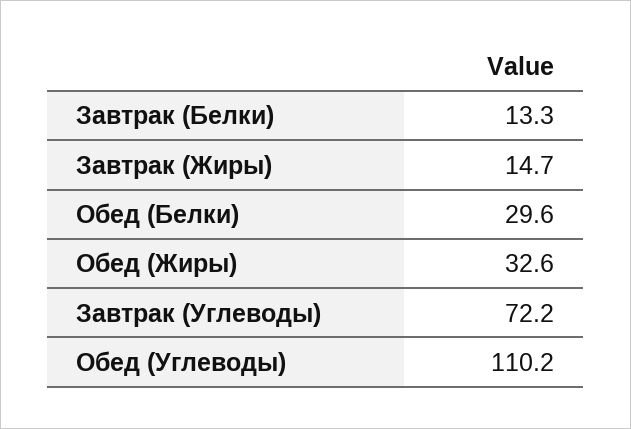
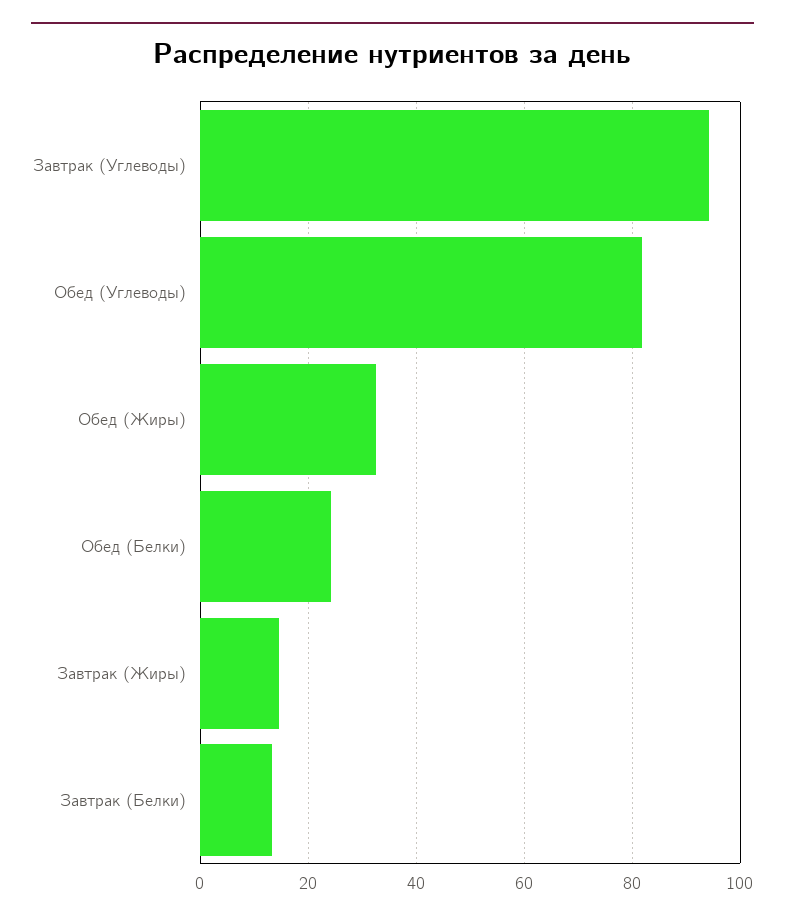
Обед (Белки): 29.6 -> 24
Завтрак (Углеводы): 72.2 -> 94
Обед (Углеводы): 110.2 -> 82

